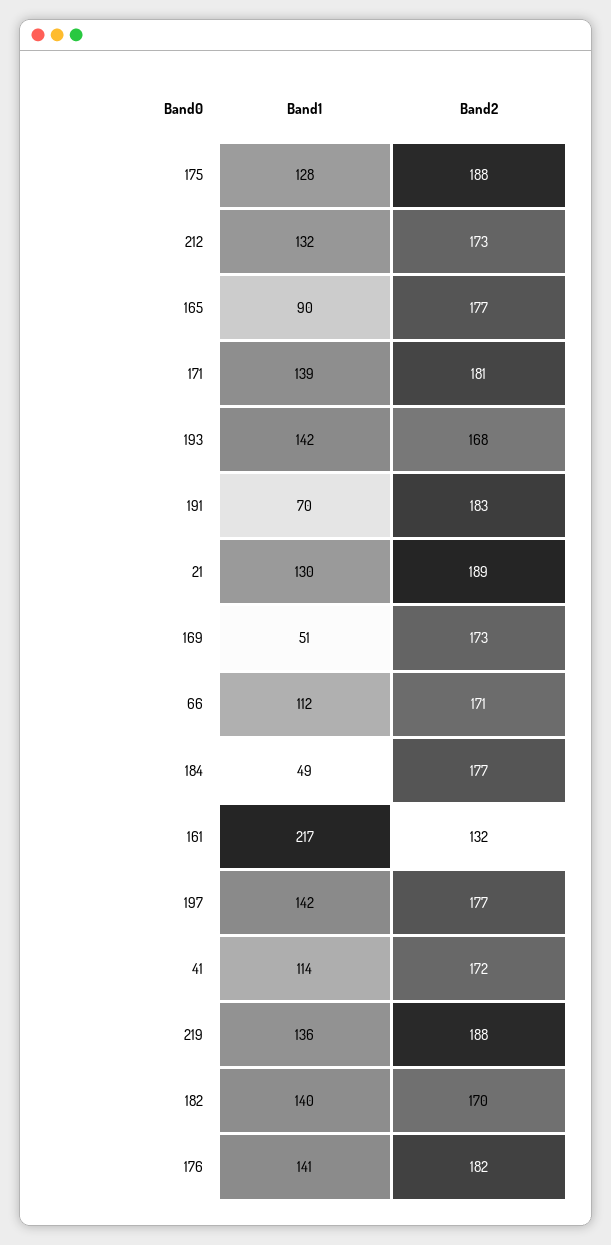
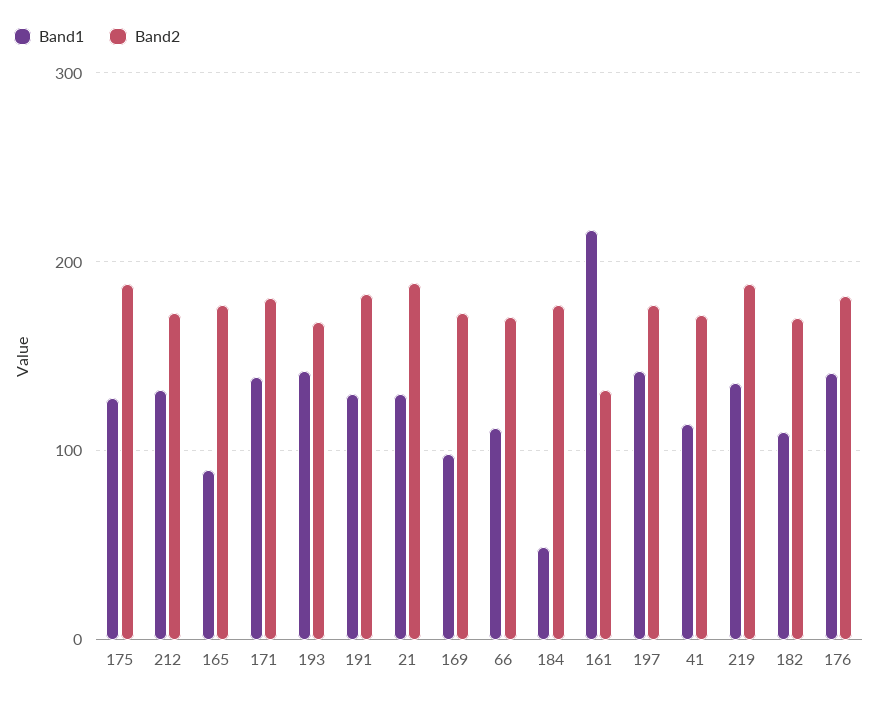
Band1, 191: 70 -> 130
Band1, 169: 51 -> 100
Band1, 182: 140 -> 110

